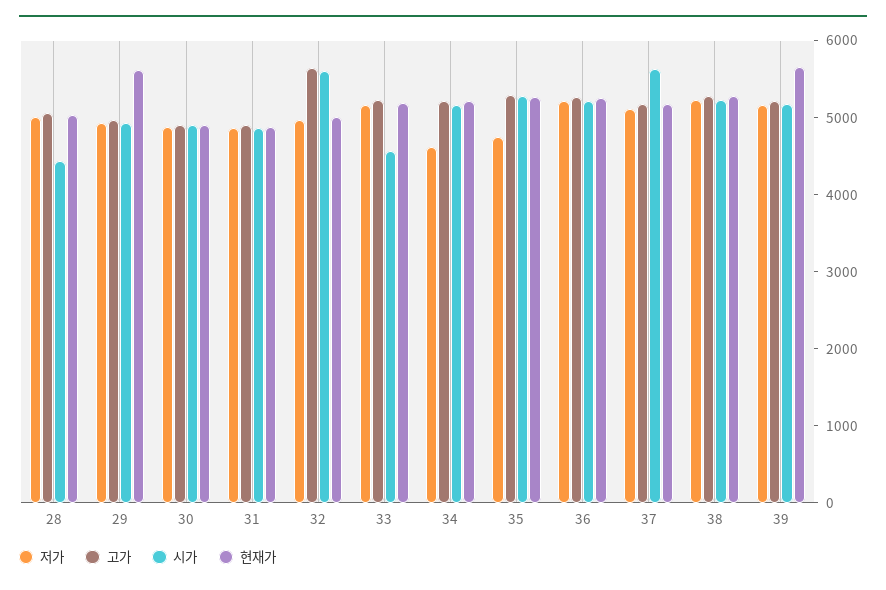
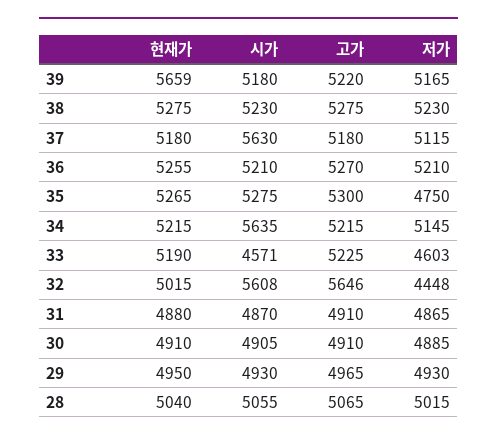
시가, 28: 4400 -> 5055
현재가, 29: 5600 -> 4950
저가, 32: 5000 -> 4448
저가, 33: 5200 -> 4603
저가, 34: 4600 -> 5145
시가, 34: 5200 -> 5635

